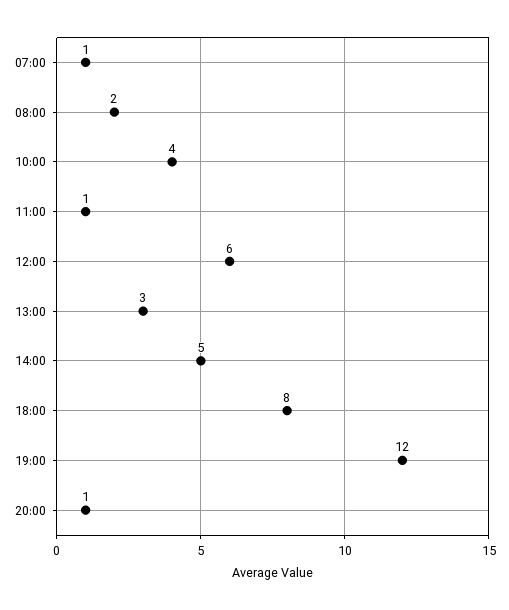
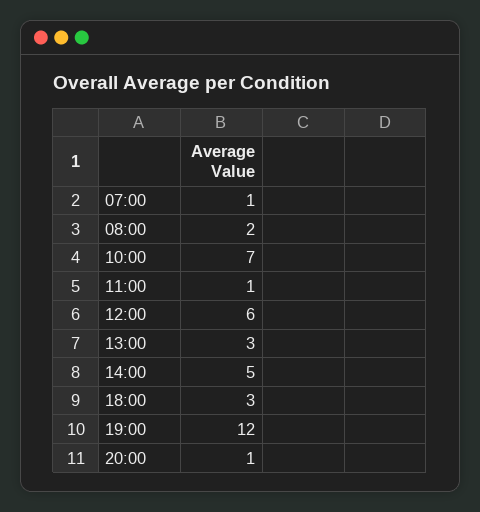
10:00: 4 -> 7
18:00: 8 -> 3

